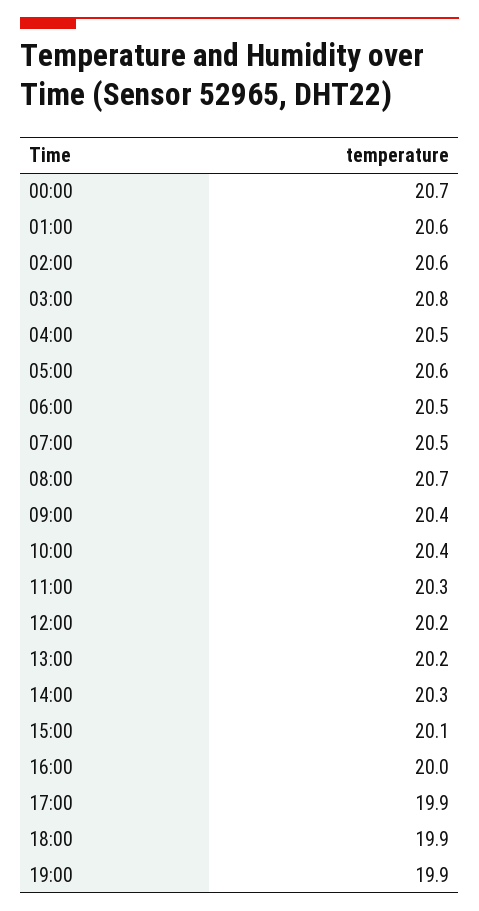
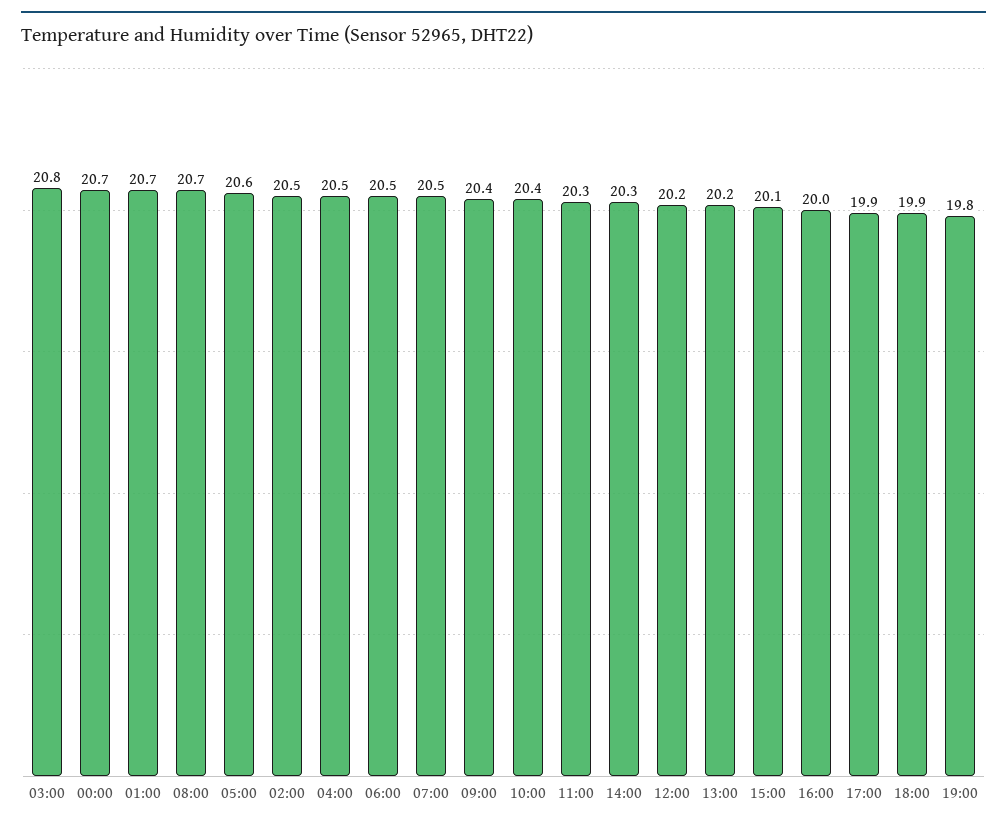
01:00: 20.6 -> 20.7
02:00: 20.6 -> 20.5
19:00: 19.9 -> 19.8

